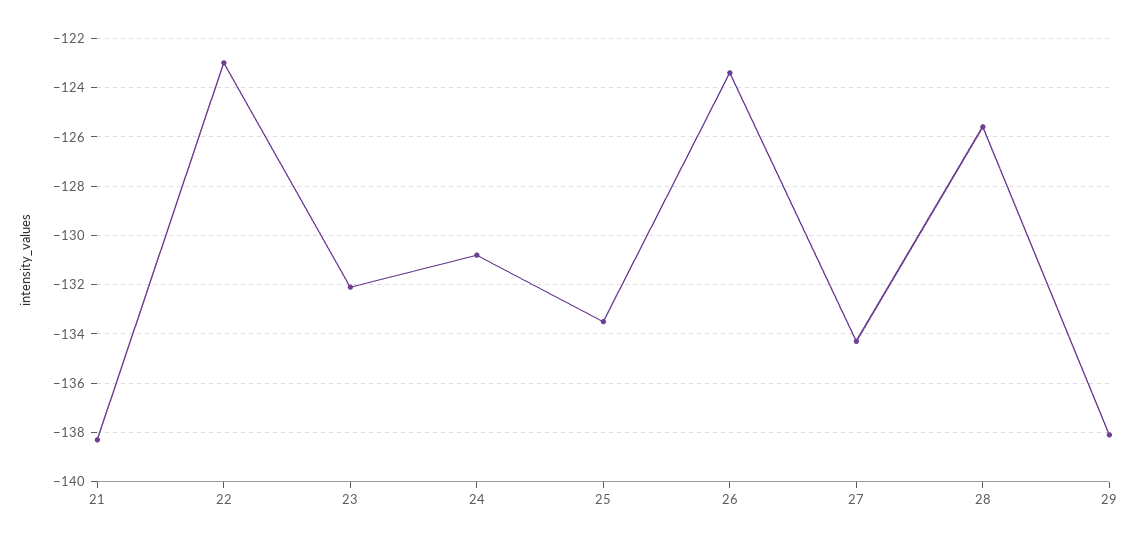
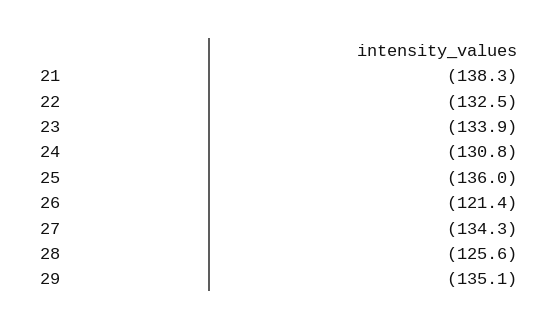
22: -123 -> -132.5
23: -132 -> -133.9
25: -133.5 -> -136
26: -123.5 -> -121.4
29: -138 -> -135.1

